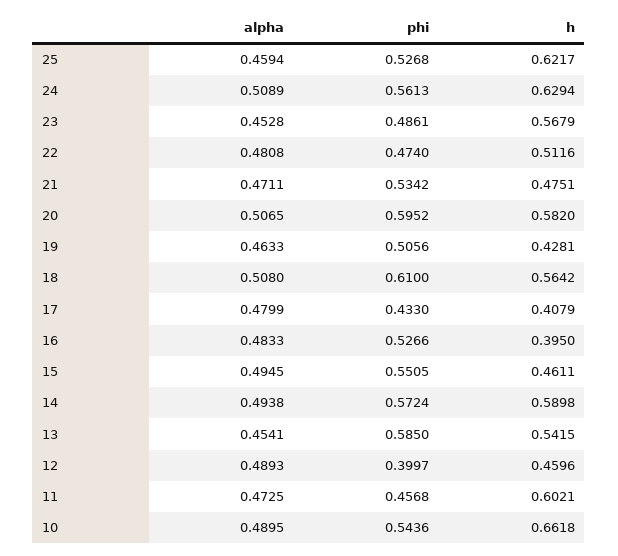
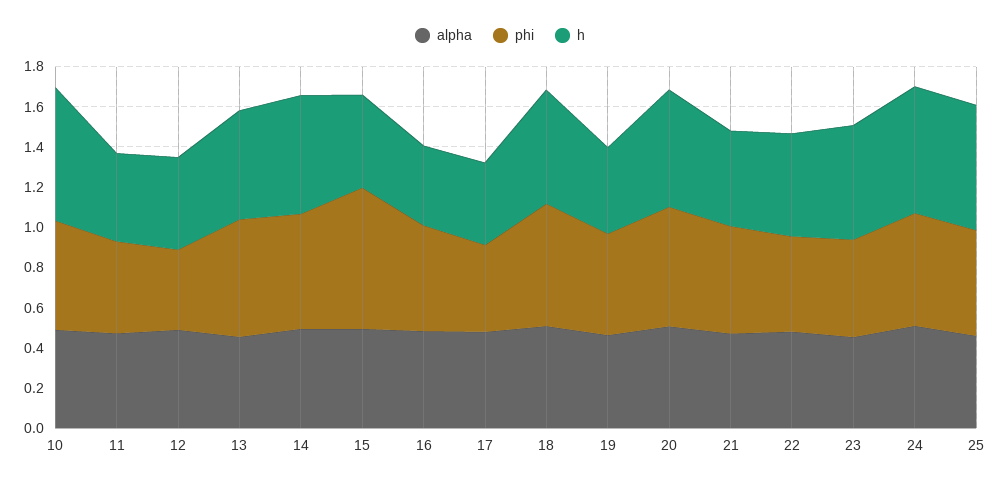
phi, 15: 0.5505 -> 0.7
h, 11: 0.6021 -> 0.45

